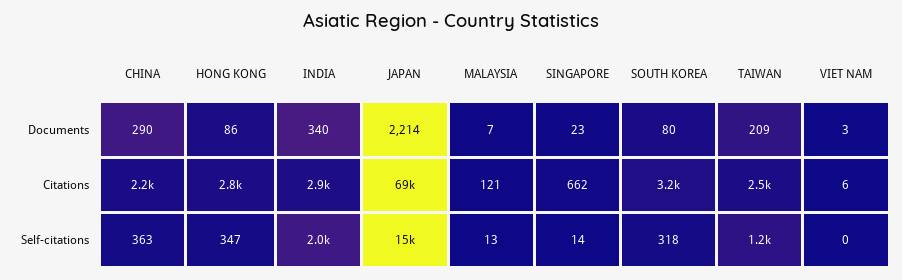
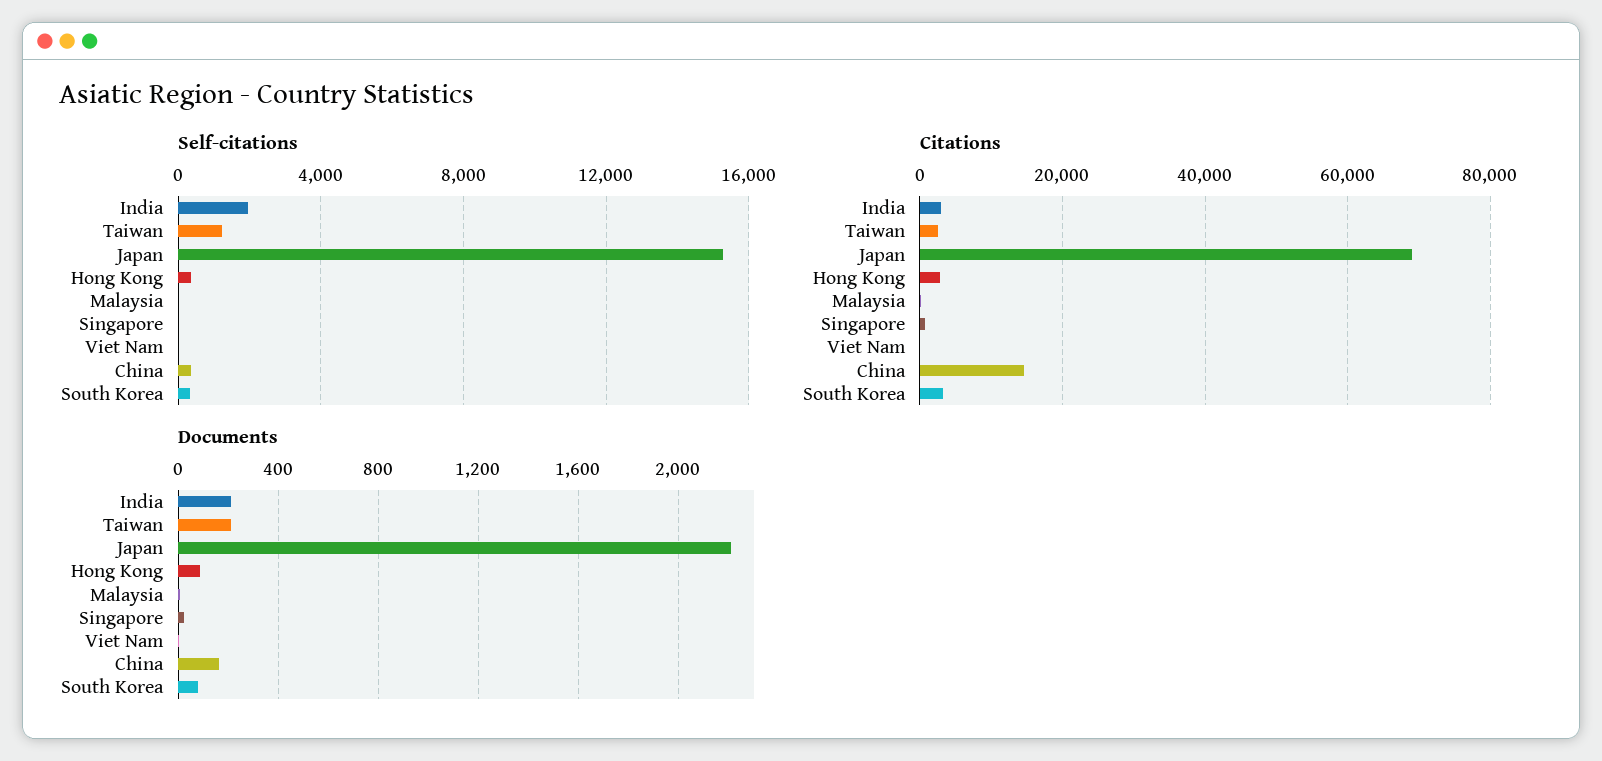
Documents, CHINA: 290 -> 150
Documents, INDIA: 340 -> 200
Citations, CHINA: 2200 -> 14000

